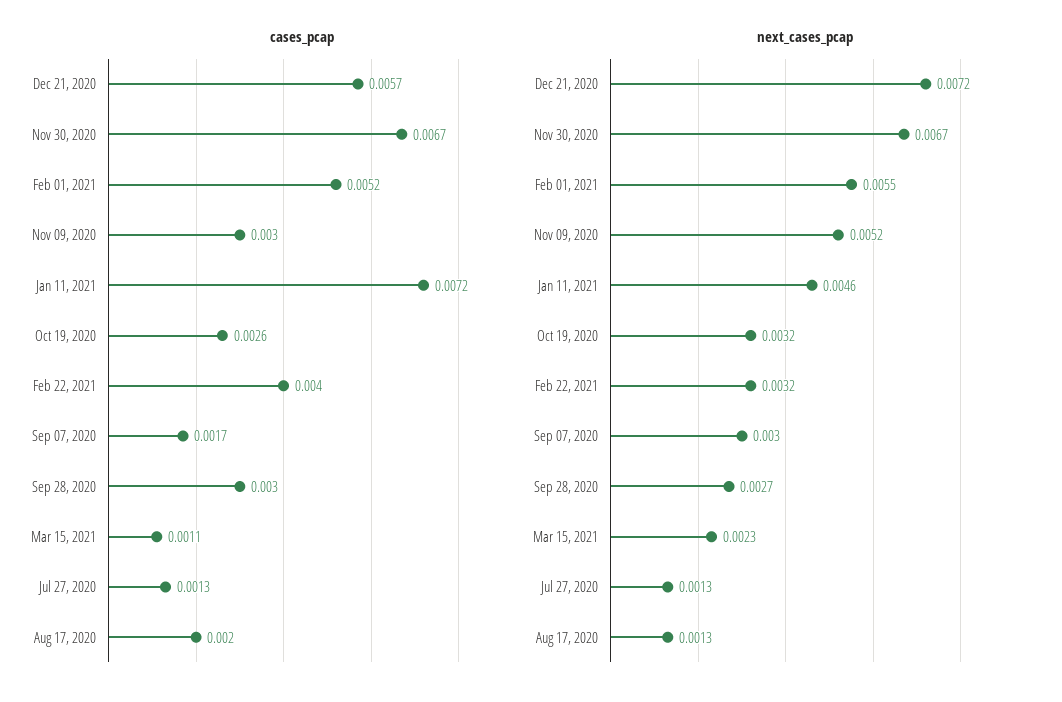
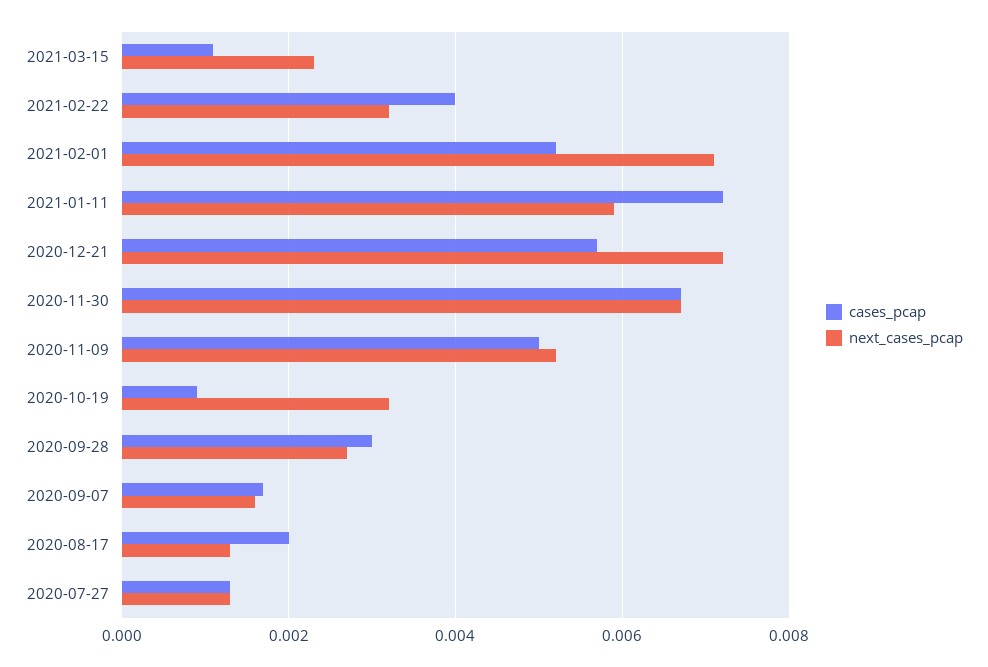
cases_pcap, Nov 09, 2020: 0.003 -> 0.005
cases_pcap, Oct 19, 2020: 0.0026 -> 0.001
next_cases_pcap, Feb 01, 2021: 0.0055 -> 0.007
next_cases_pcap, Jan 11, 2021: 0.0046 -> 0.006
next_cases_pcap, Sep 07, 2020: 0.003 -> 0.0015

